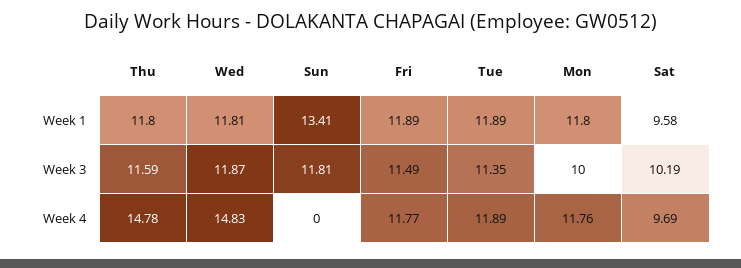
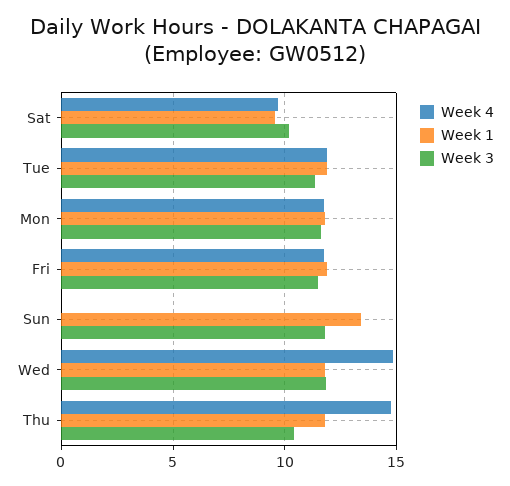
Week 3, Thu: 11.59 -> 10.5
Week 3, Mon: 10 -> 11.5

